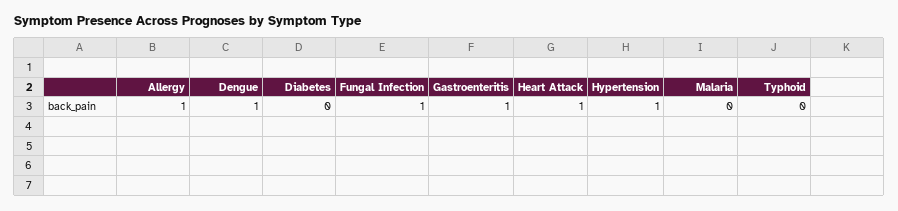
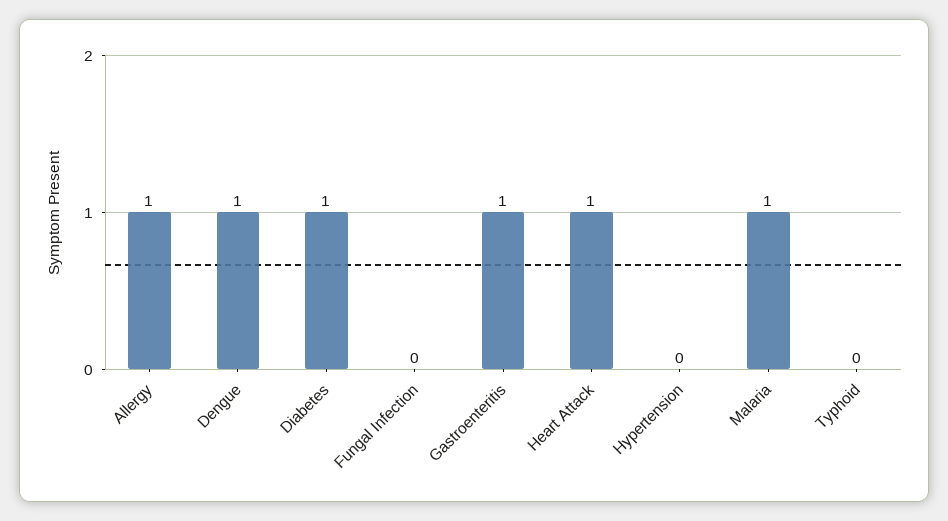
Diabetes: 0 -> 1
Fungal Infection: 1 -> 0
Hypertension: 1 -> 0
Malaria: 0 -> 1

